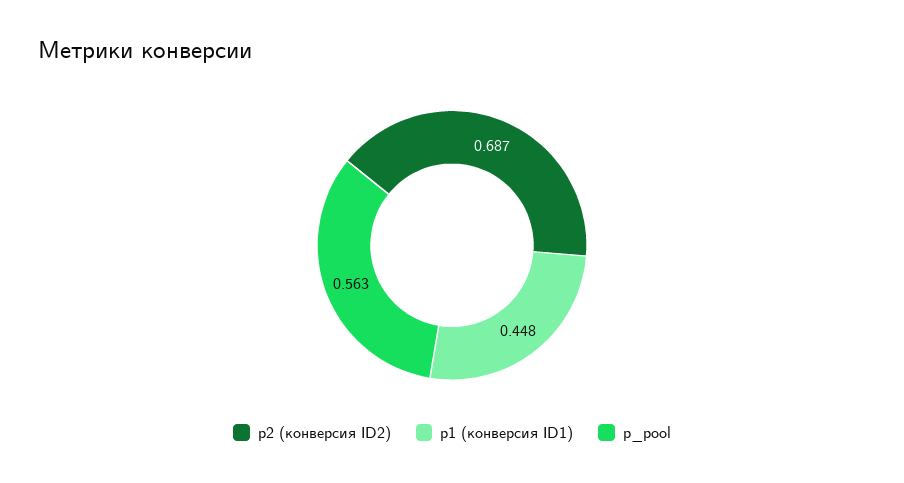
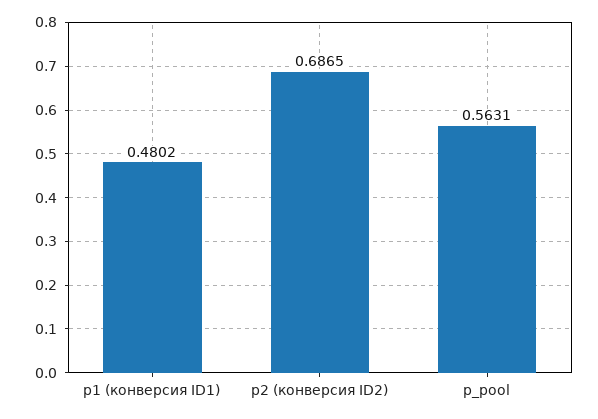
p1 (конверсия ID1): 0.448 -> 0.4802

